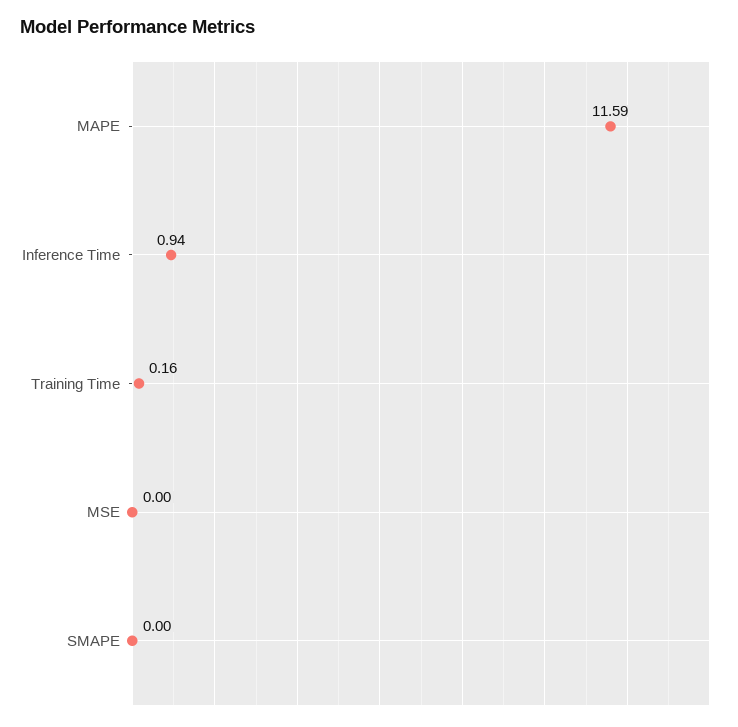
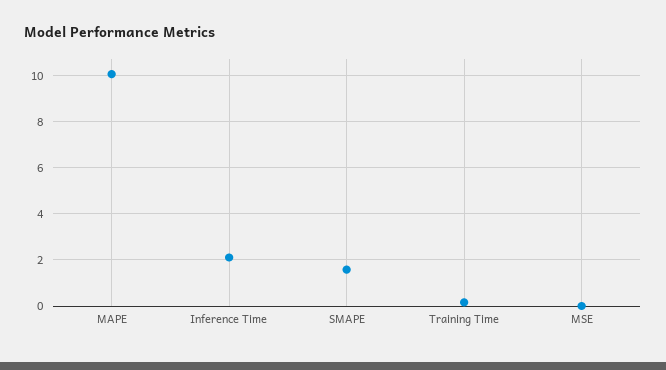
MAPE: 11.59 -> 10
Inference Time: 0.94 -> 2
SMAPE: 0 -> 1.5

